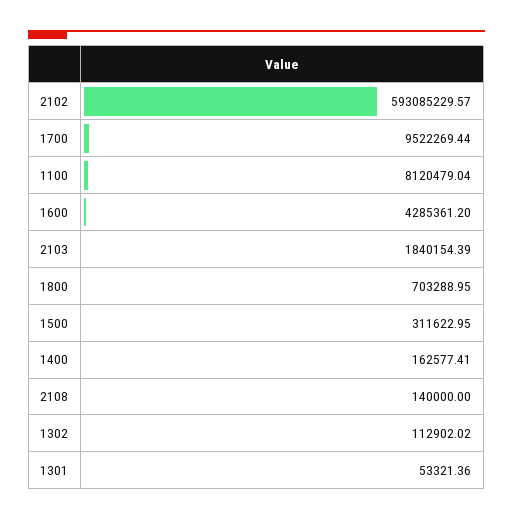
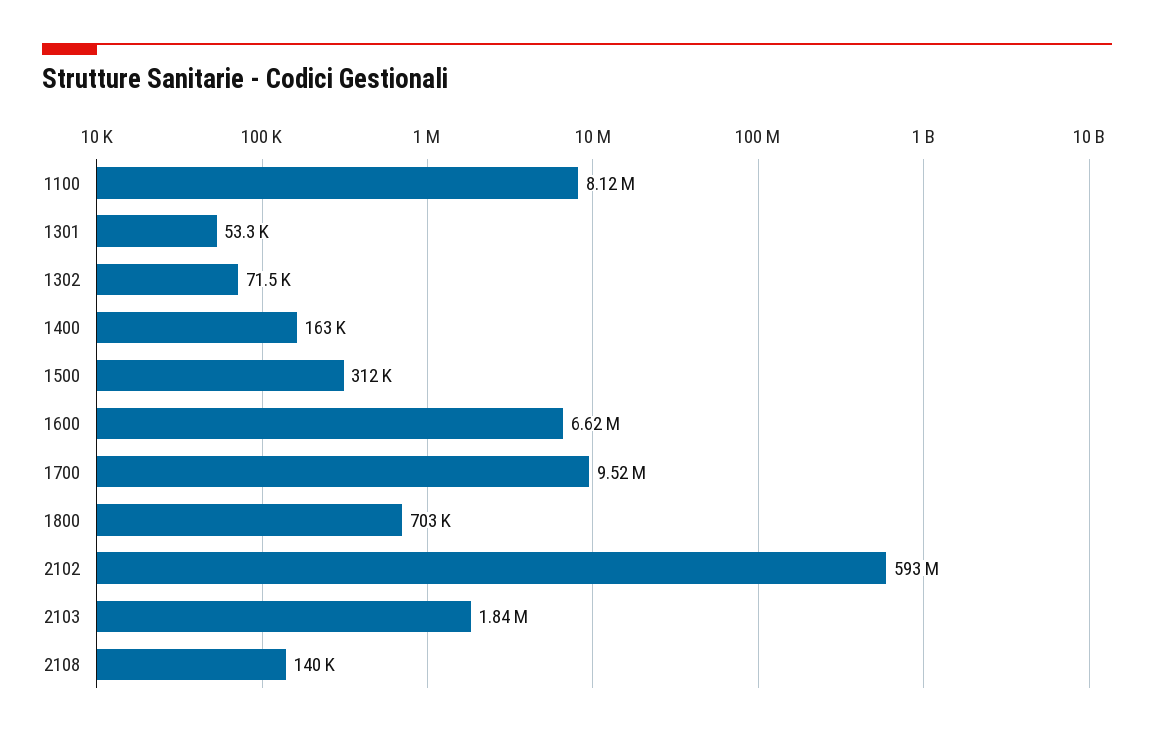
1600: 4285361.2 -> 6620000
1302: 112902.02 -> 71500

